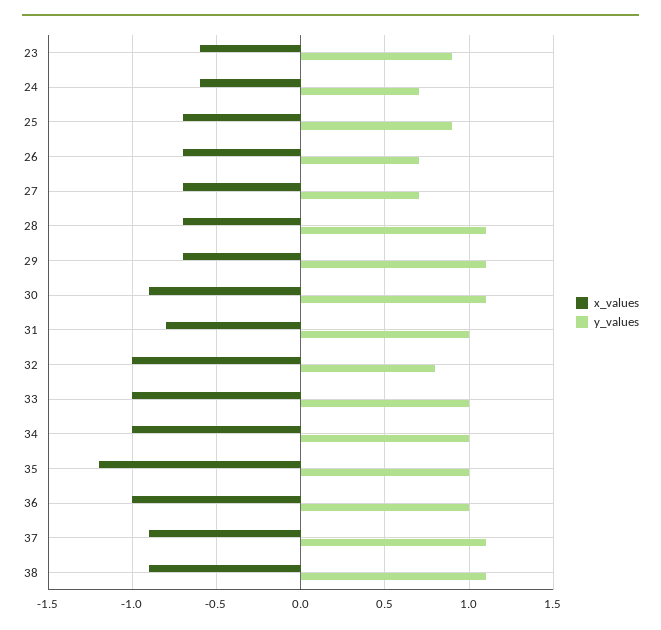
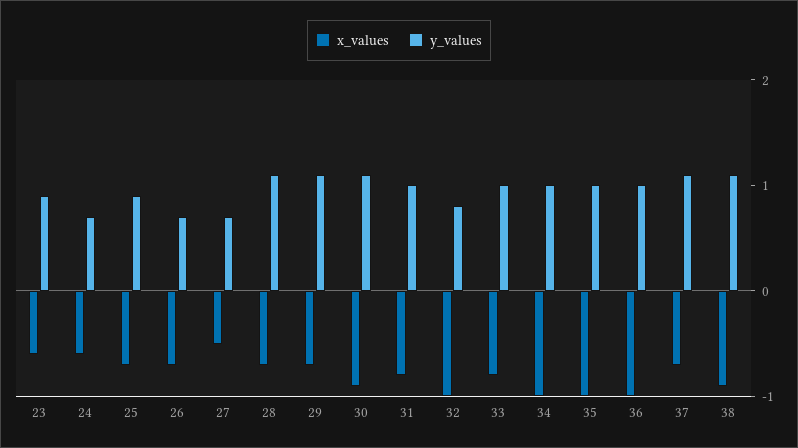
x_values, 27: -0.7 -> -0.5
x_values, 33: -1 -> -0.8
x_values, 35: -1.2 -> -1
x_values, 37: -0.9 -> -0.7

